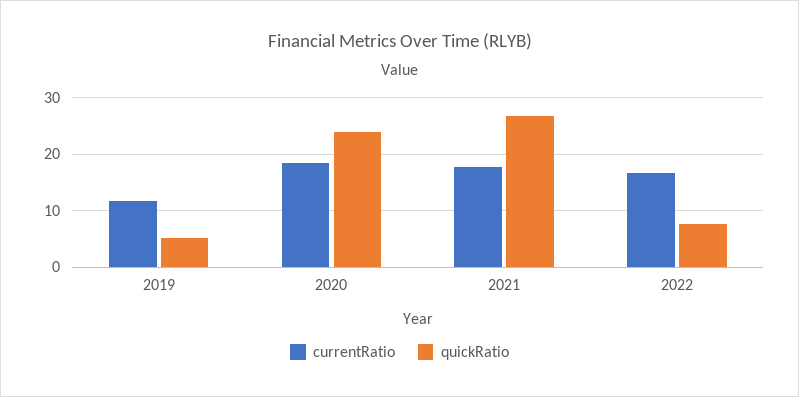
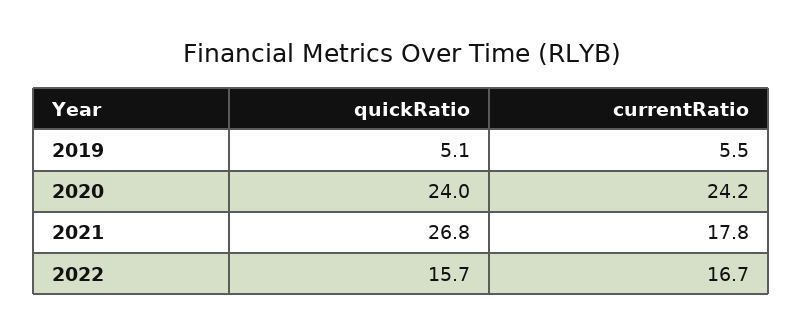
currentRatio, 2019: 12 -> 5.5
currentRatio, 2020: 18 -> 24.2
quickRatio, 2022: 8 -> 15.7

